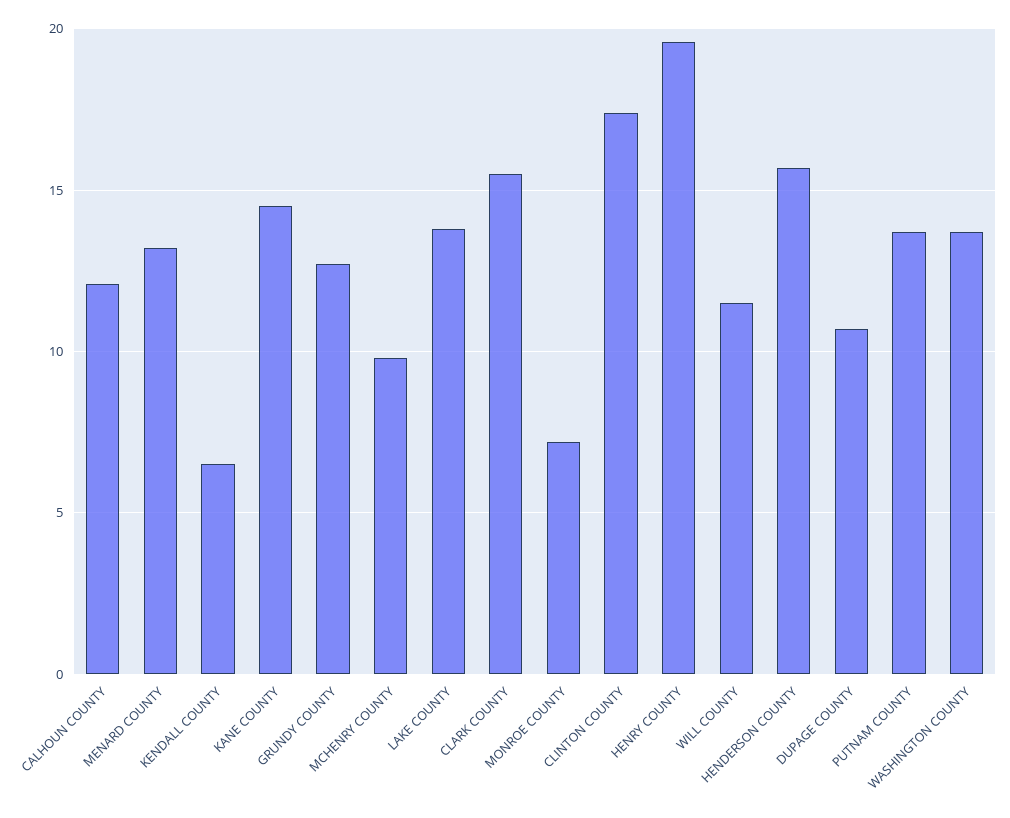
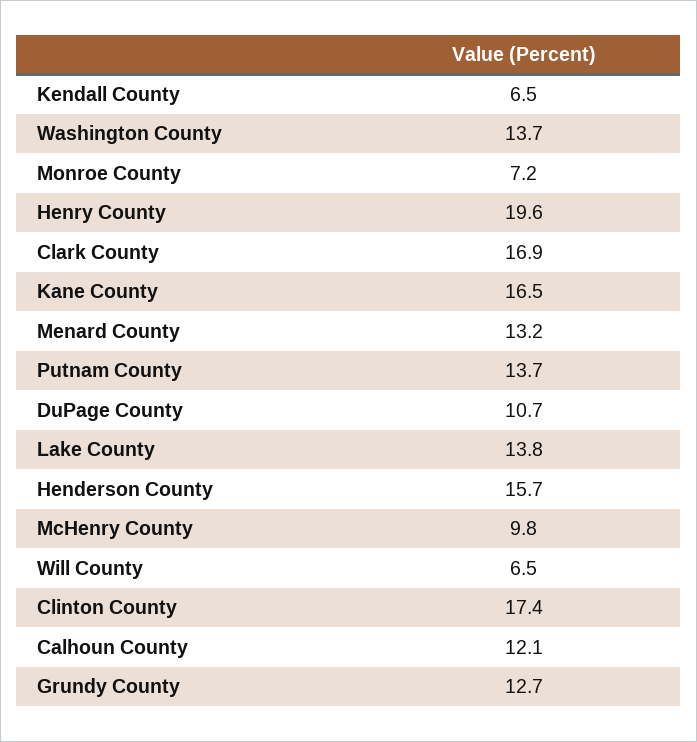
KANE COUNTY: 14.5 -> 16.5
CLARK COUNTY: 15.5 -> 16.9
WILL COUNTY: 11.5 -> 6.5

